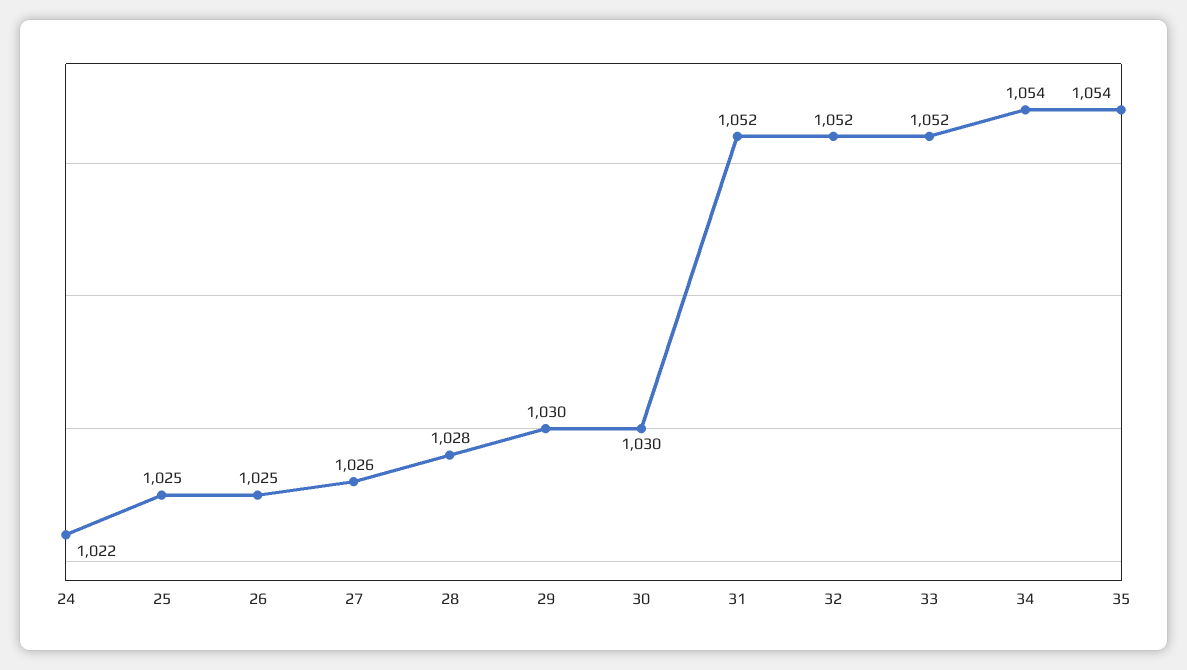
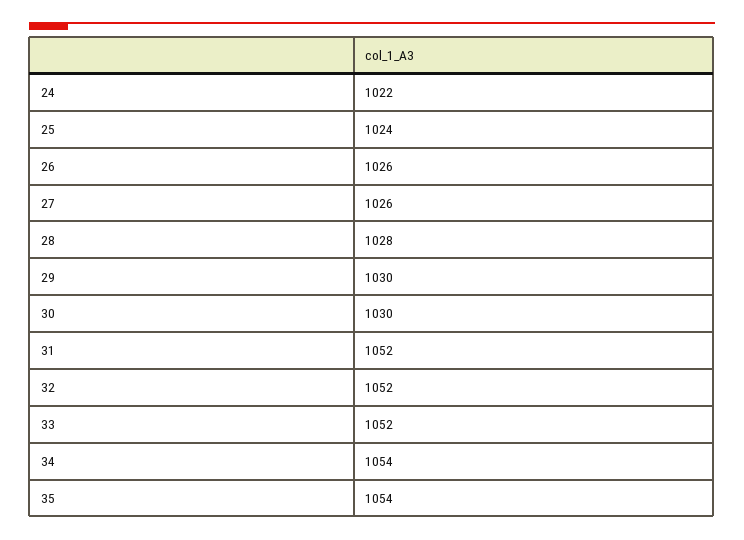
25: 1025 -> 1024
26: 1025 -> 1026

